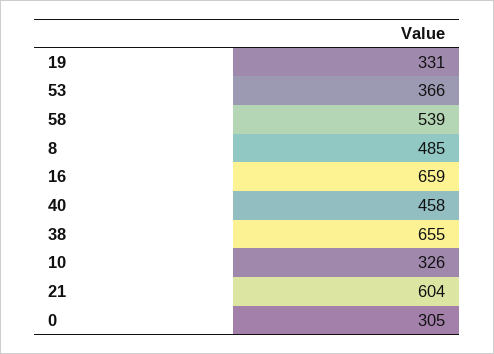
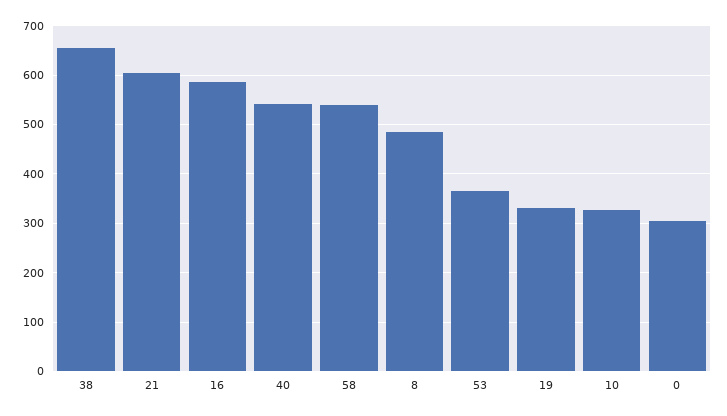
16: 659 -> 580
40: 458 -> 540

